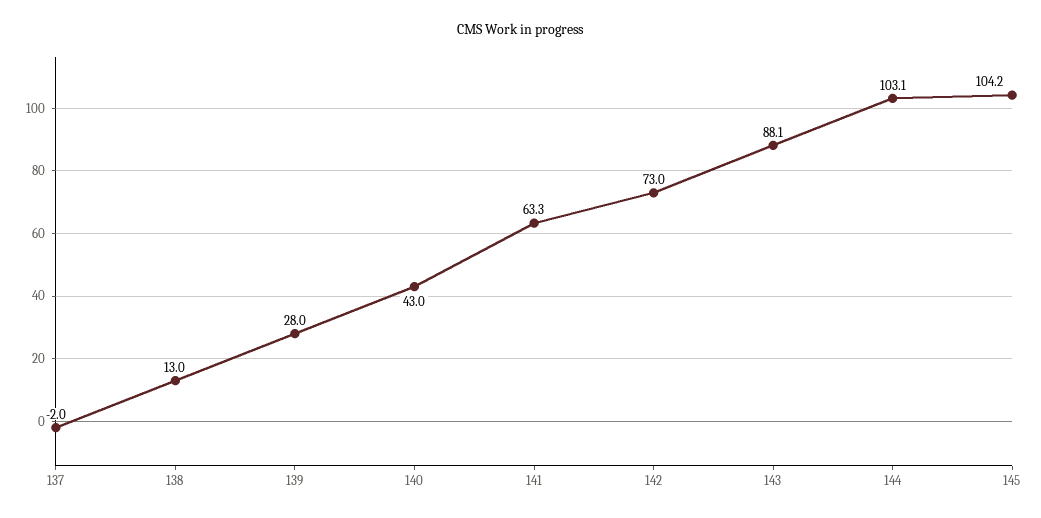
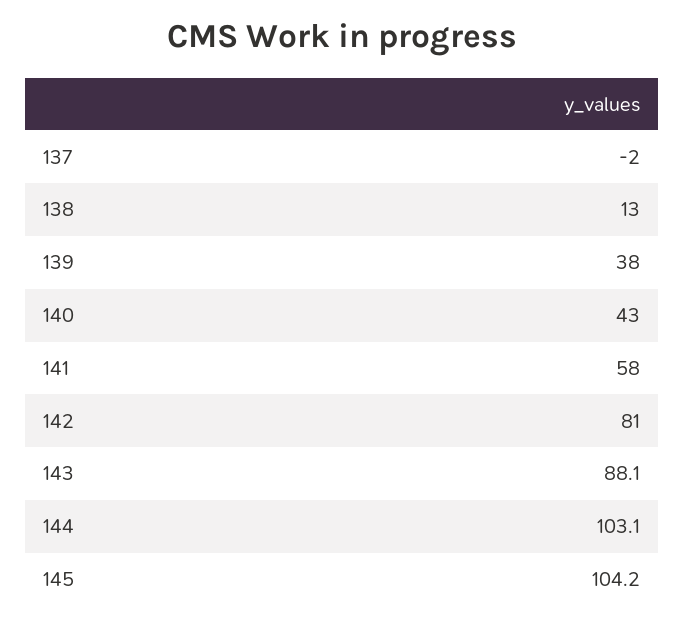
139: 28 -> 38
141: 63.3 -> 58
142: 73 -> 81

